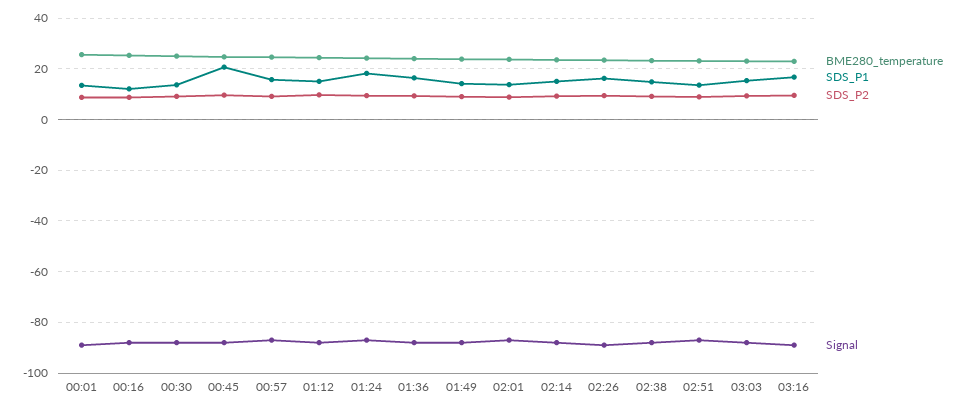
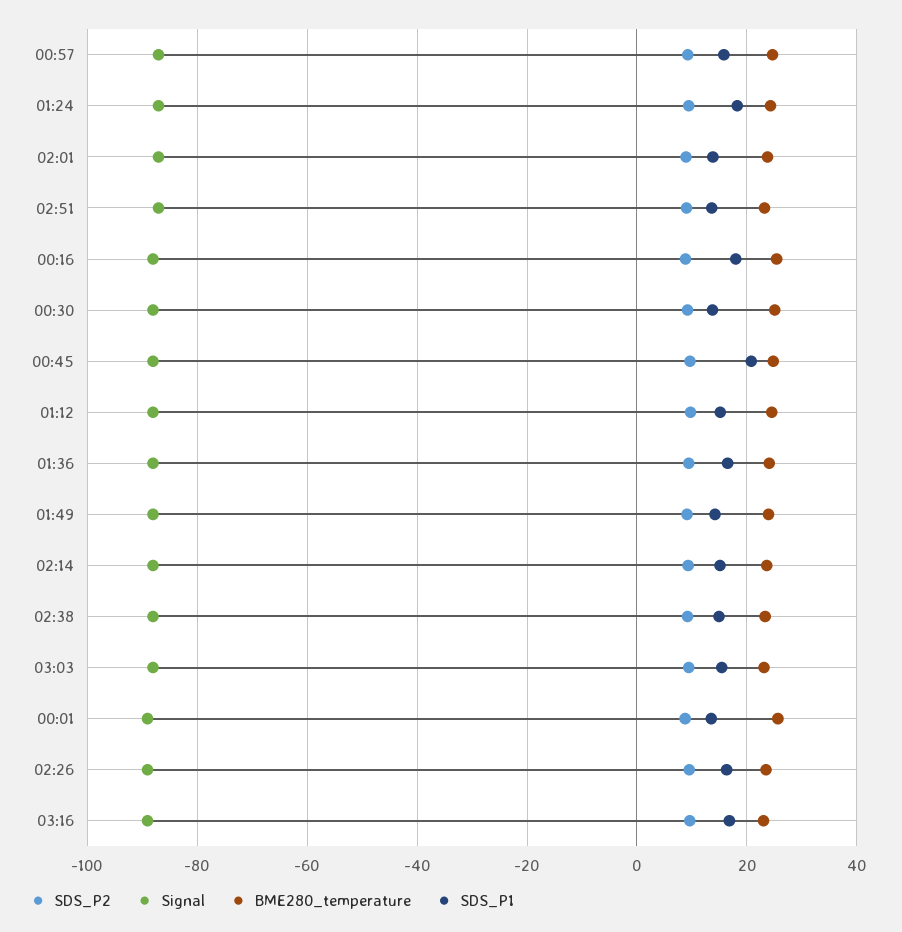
SDS_P1, 00:16: 12.5 -> 18

